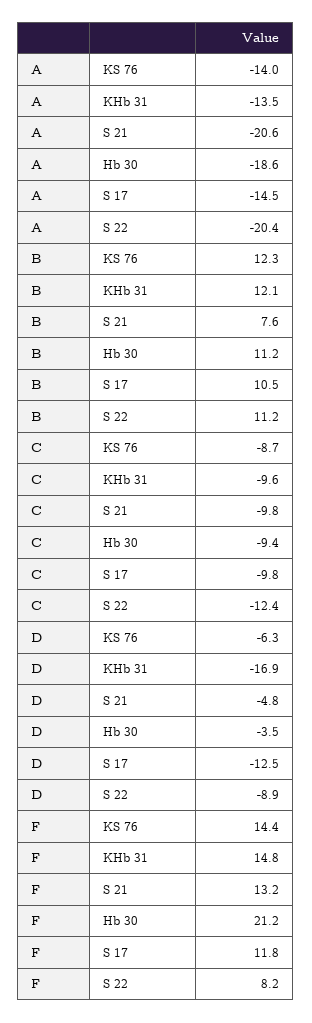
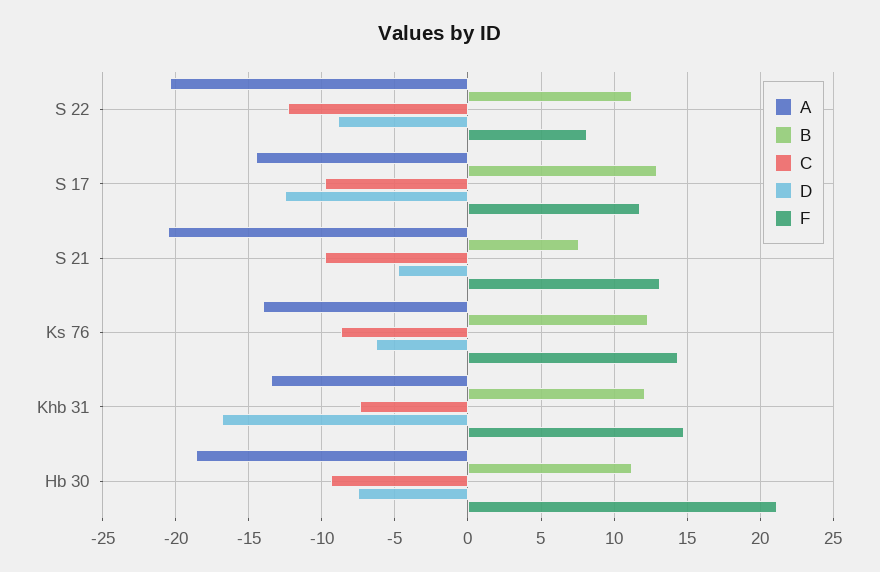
B, S 17: 10.5 -> 13
C, KHb 31: -9.6 -> -7.5
D, Hb 30: -3.5 -> -7.5

